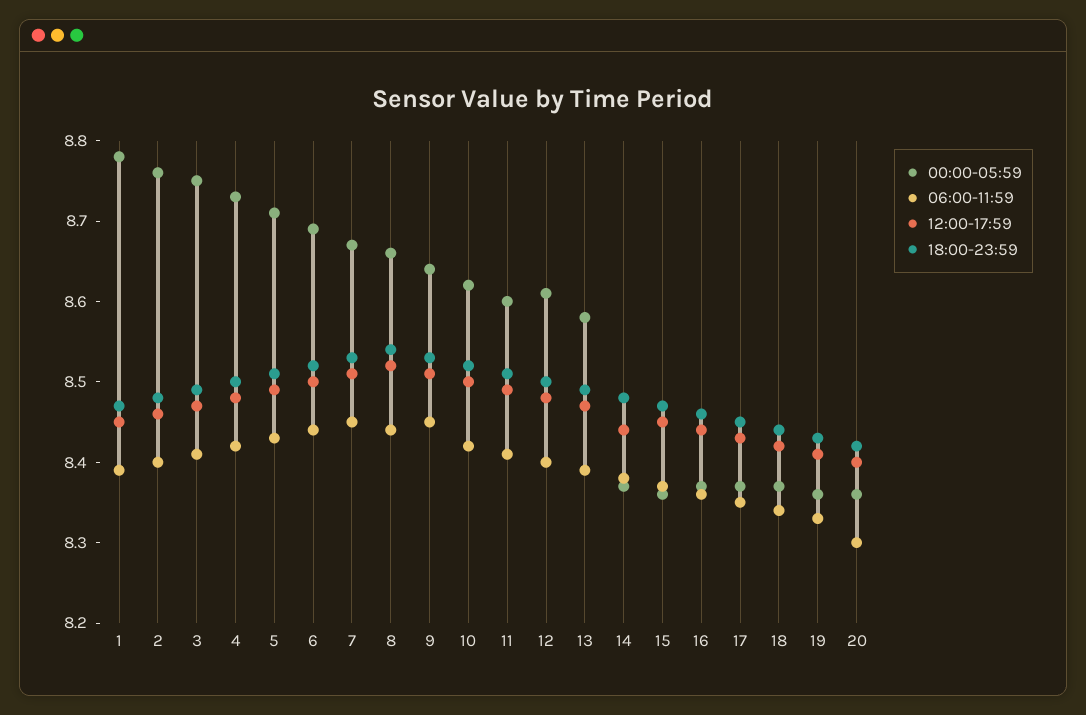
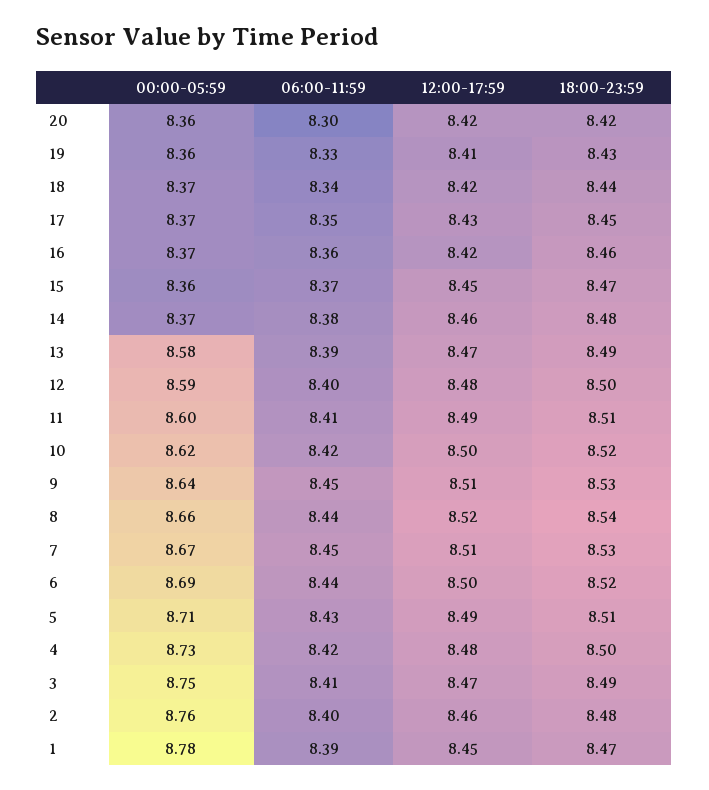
00:00-05:59, 12: 8.61 -> 8.59
12:00-17:59, 14: 8.44 -> 8.46
12:00-17:59, 16: 8.44 -> 8.42
12:00-17:59, 20: 8.4 -> 8.42

